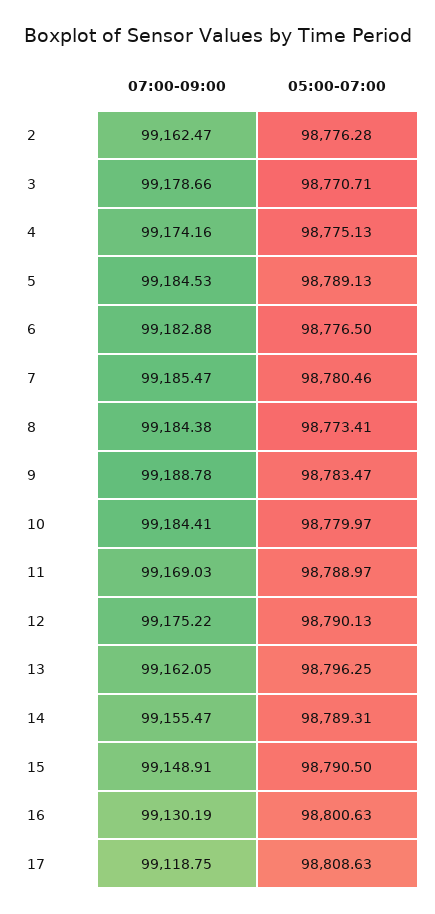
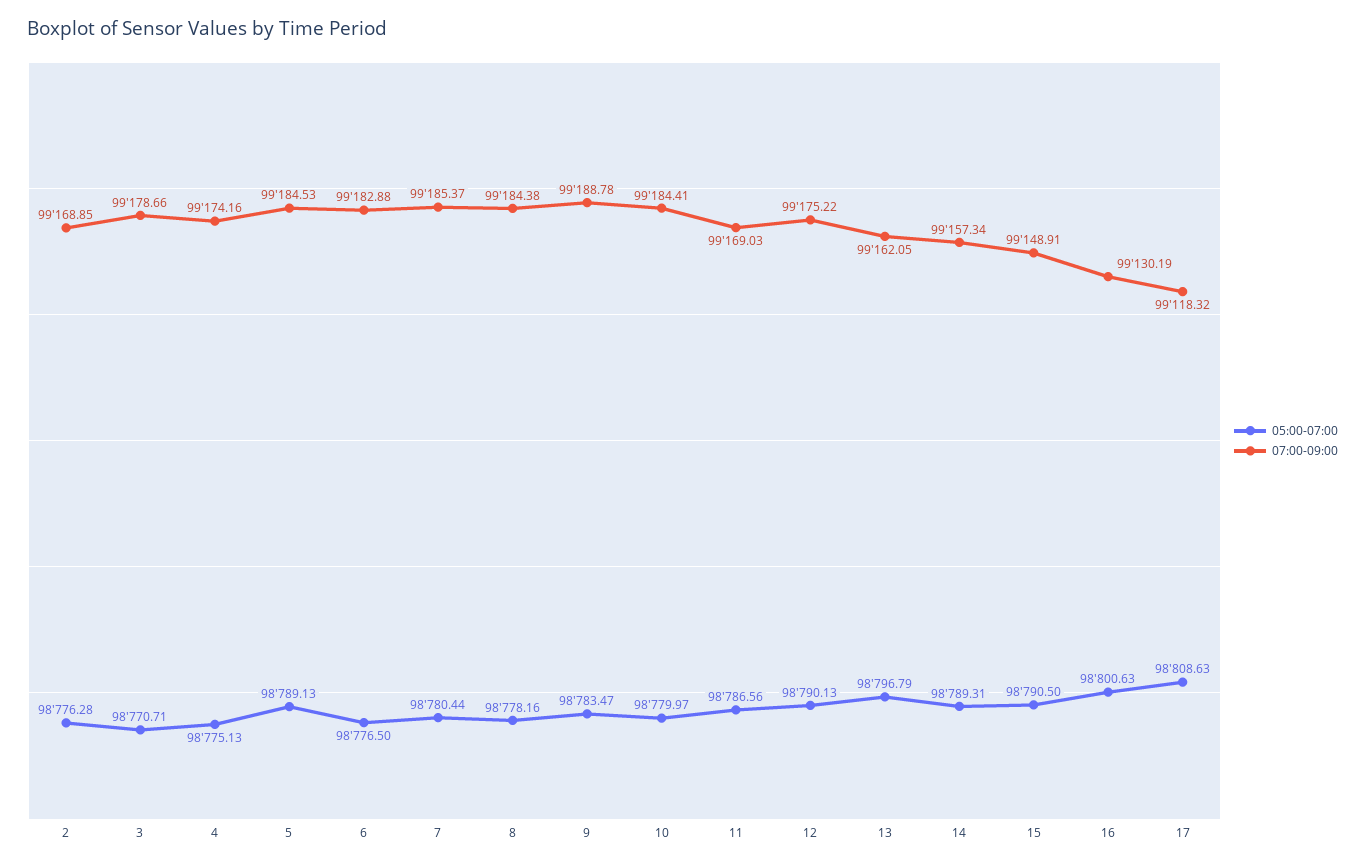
07:00-09:00, 2: 99162.47 -> 99168.85
07:00-09:00, 7: 99185.47 -> 99185.37
05:00-07:00, 7: 98780.46 -> 98780.44
05:00-07:00, 8: 98773.41 -> 98778.16
05:00-07:00, 11: 98788.97 -> 98786.56
05:00-07:00, 13: 98796.25 -> 98796.79
07:00-09:00, 14: 99155.47 -> 99157.34
07:00-09:00, 17: 99118.75 -> 99118.32

